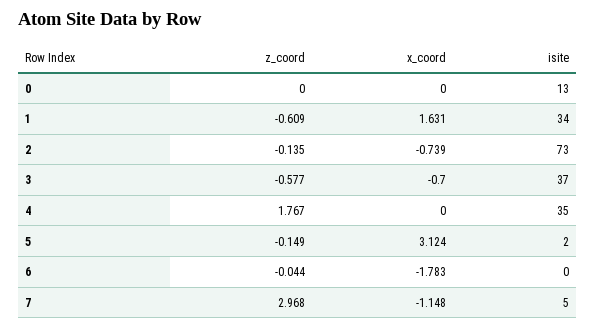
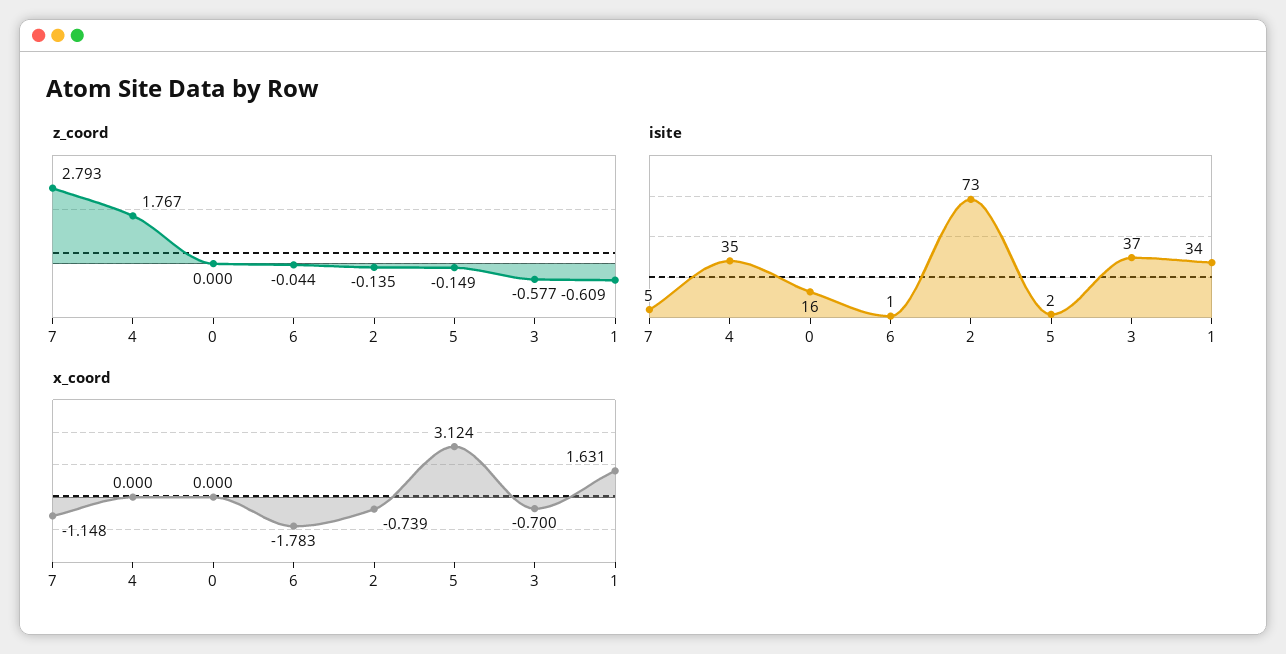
isite, 0: 13 -> 16
isite, 6: 0 -> 1
z_coord, 7: 2.968 -> 2.793

